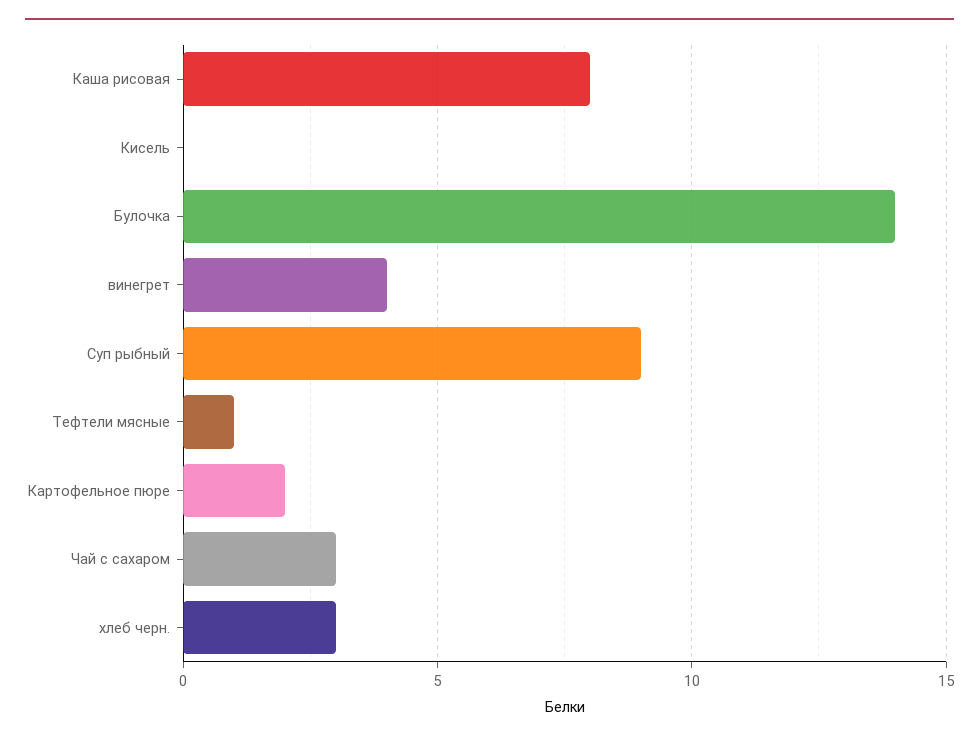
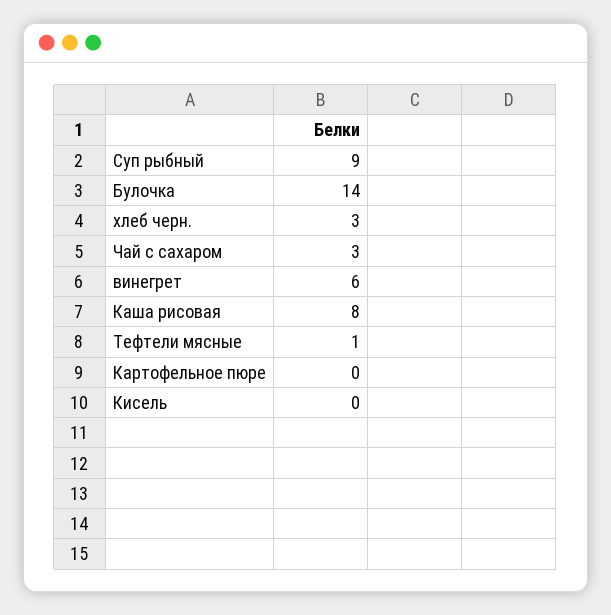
винегрет: 4 -> 6
Картофельное пюре: 2 -> 0

